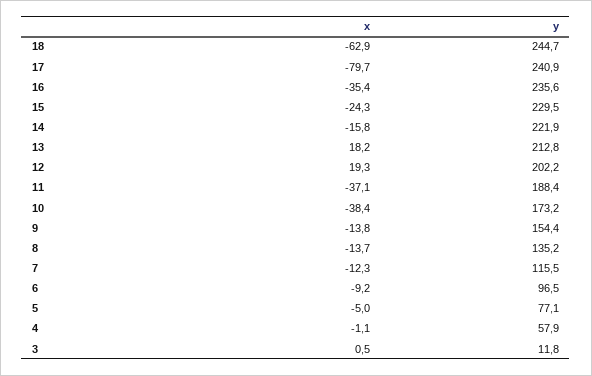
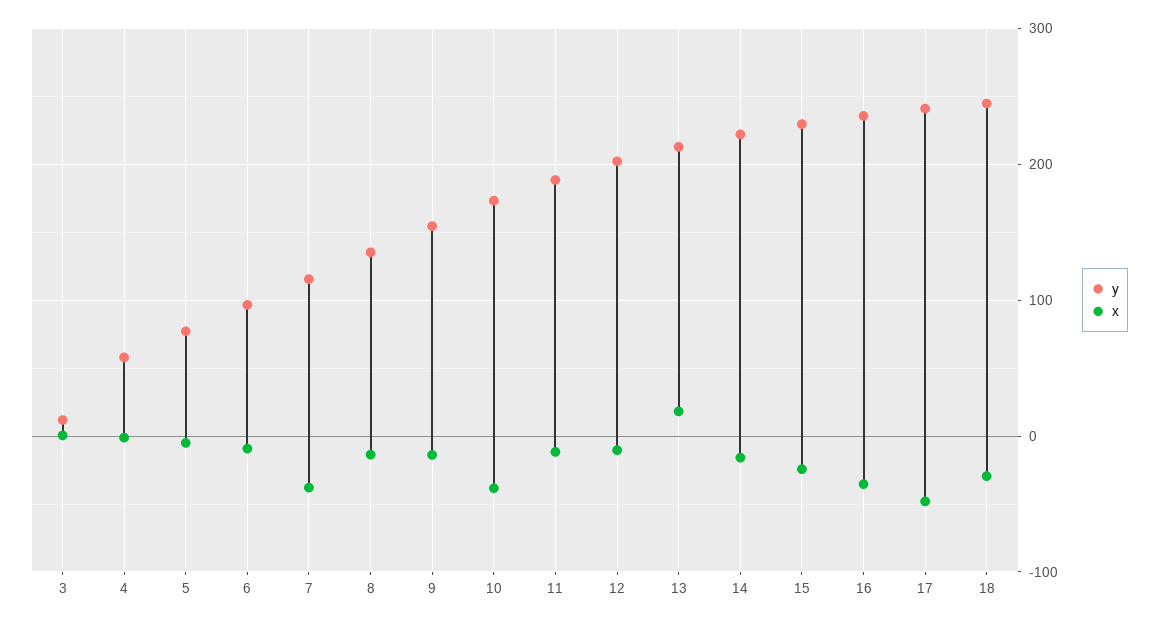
x, 18: -62.9 -> -30
x, 17: -79.7 -> -50
x, 12: 19.3 -> -10
x, 11: -37.1 -> -10
x, 7: -12.3 -> -40

